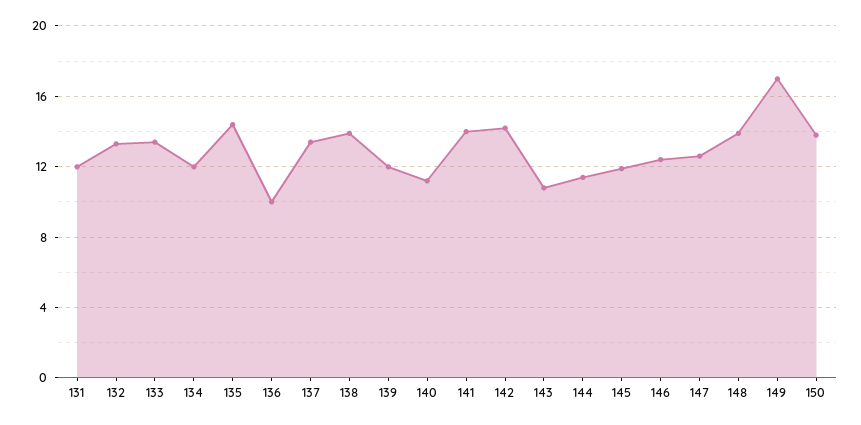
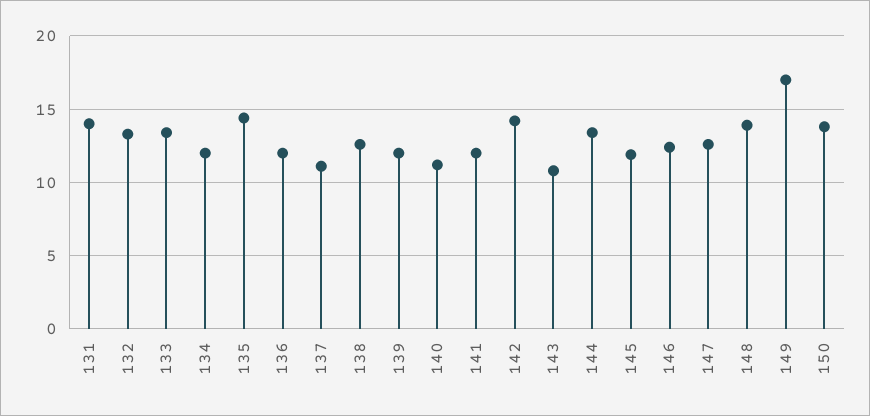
131: 12 -> 14
136: 10 -> 12
137: 13.5 -> 11
138: 14 -> 12.5
141: 14 -> 12
144: 11.5 -> 13.5

